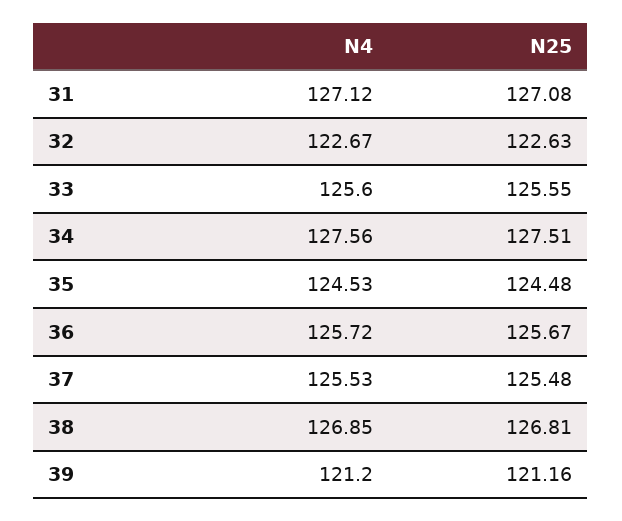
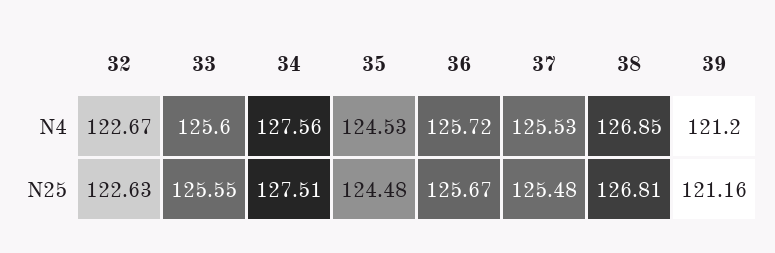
N4, 31: 127.12 -> none
N25, 31: 127.08 -> none

